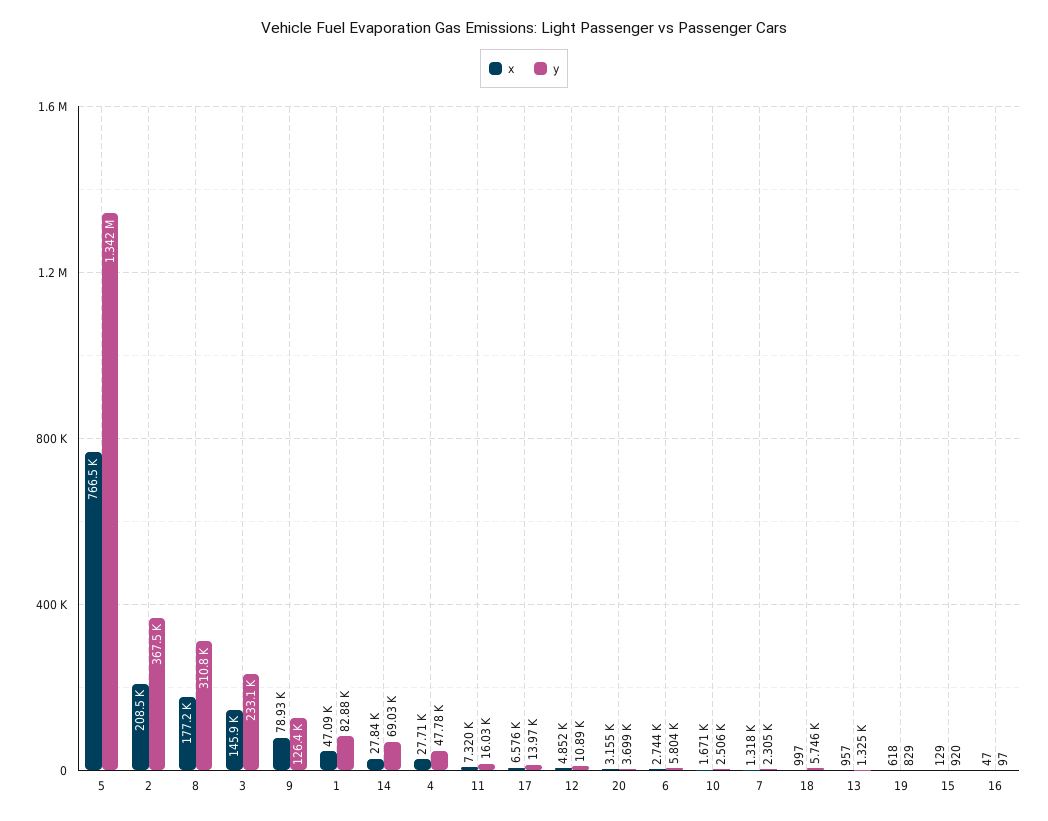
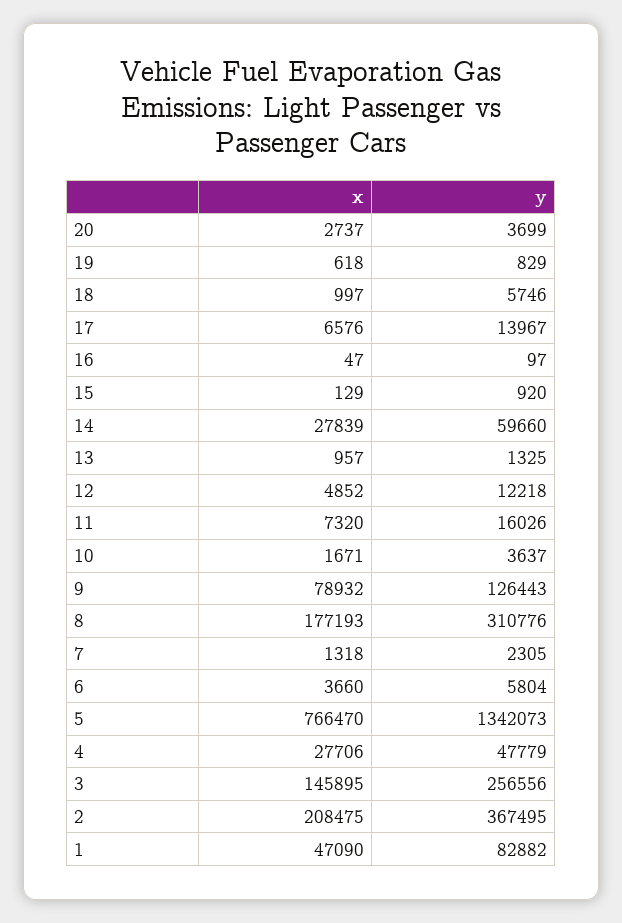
y, 3: 233100 -> 256556
y, 14: 69030 -> 59660
y, 12: 10890 -> 12218
x, 20: 3155 -> 2737
x, 6: 2744 -> 3660
y, 10: 2506 -> 3637

